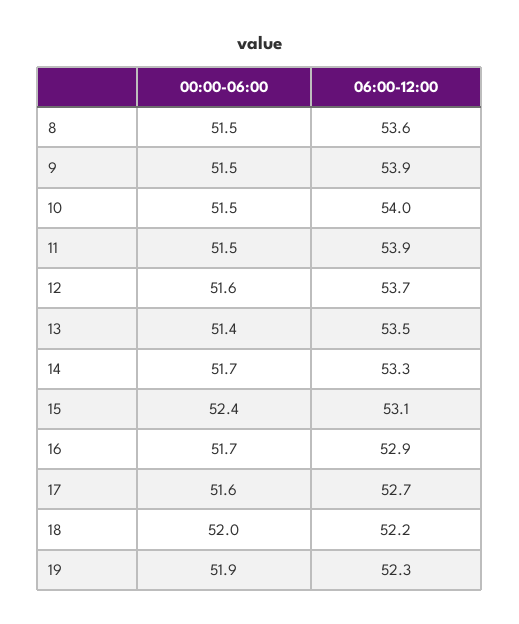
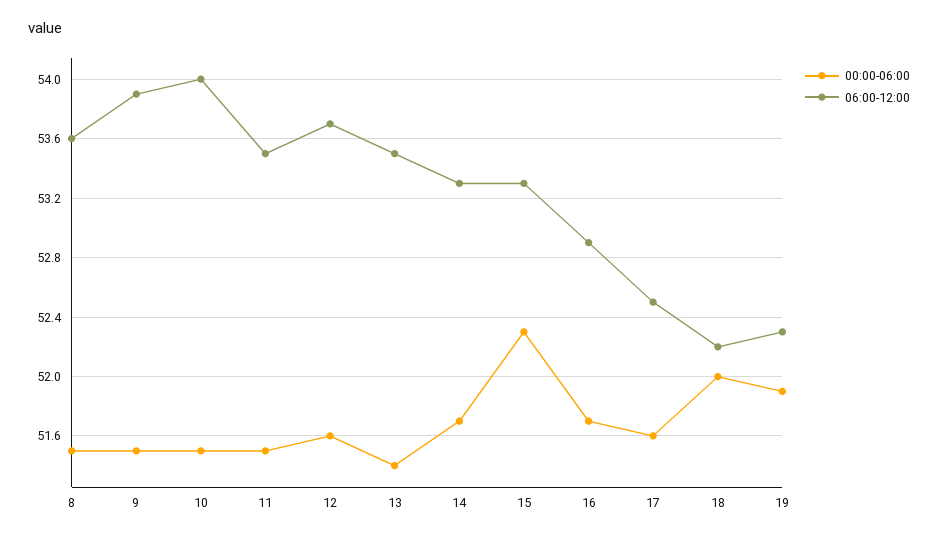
06:00-12:00, 11: 53.9 -> 53.5
00:00-06:00, 15: 52.4 -> 52.3
06:00-12:00, 15: 53.1 -> 53.3
06:00-12:00, 17: 52.7 -> 52.5

